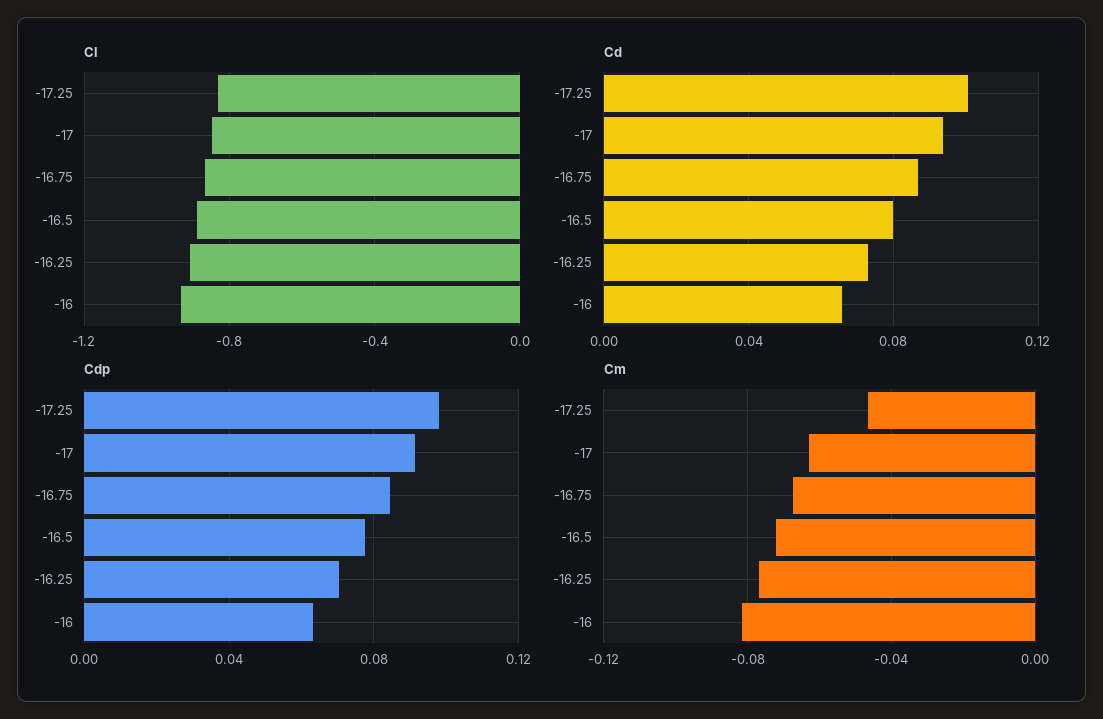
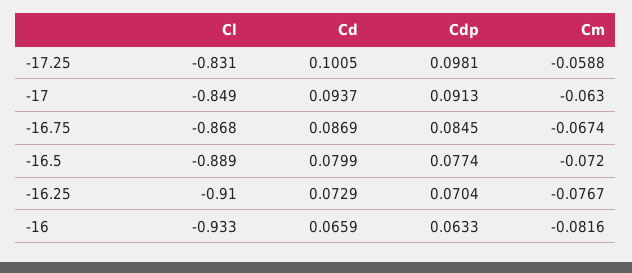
Cm, -17.25: -0.045 -> -0.0588

